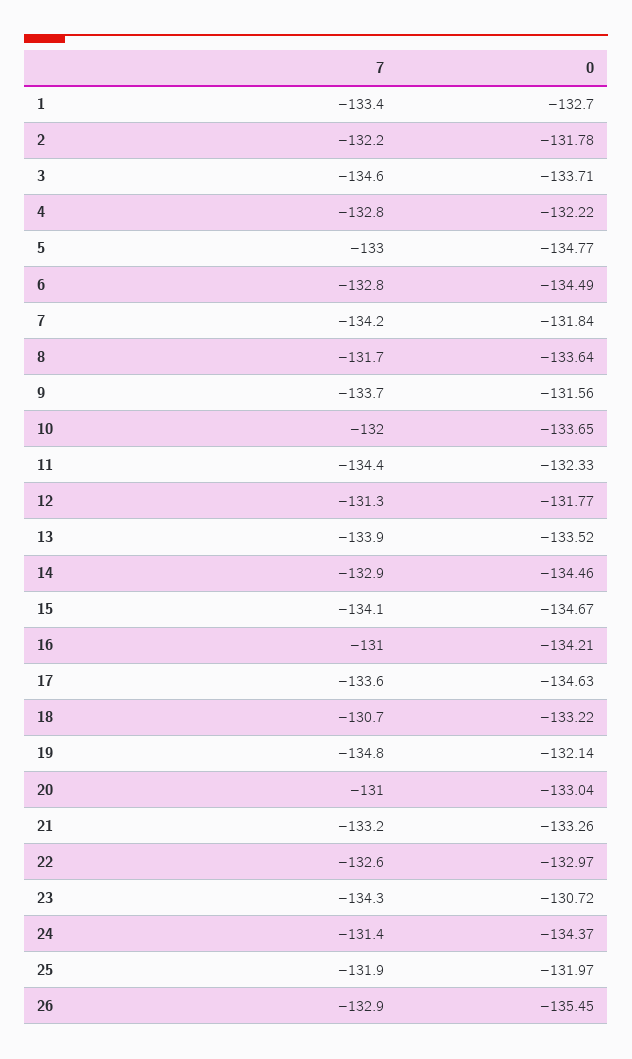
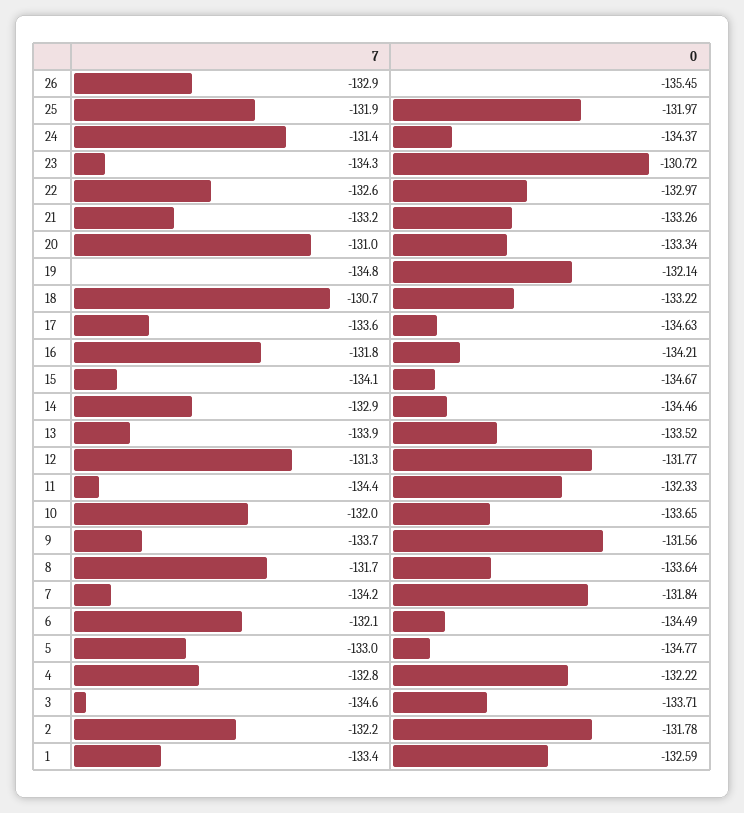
0, 1: -132.7 -> -132.59
7, 6: -132.8 -> -132.1
7, 16: -131 -> -131.8
0, 20: -133.04 -> -133.34

